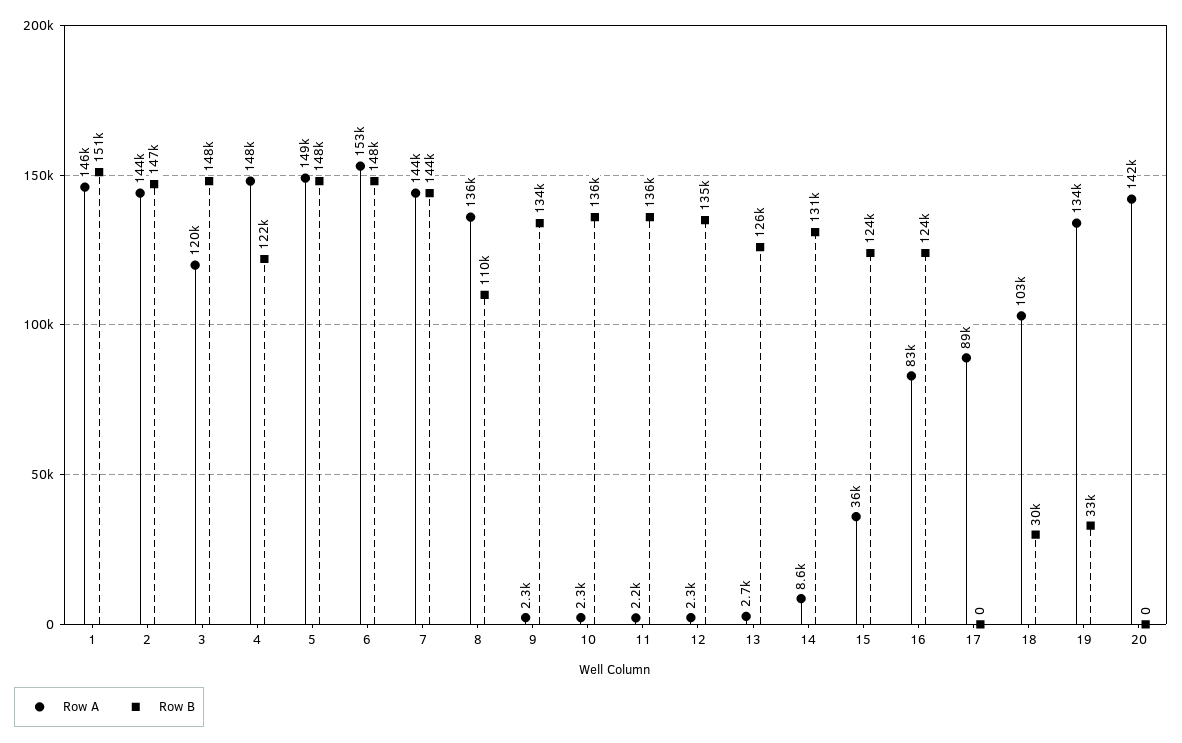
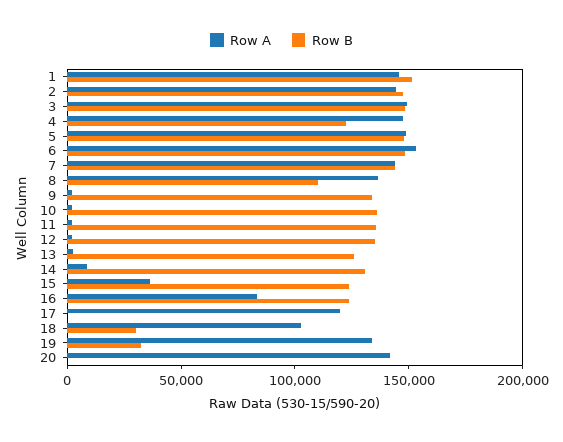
Row A, 3: 120000 -> 150000
Row A, 17: 89000 -> 120000

